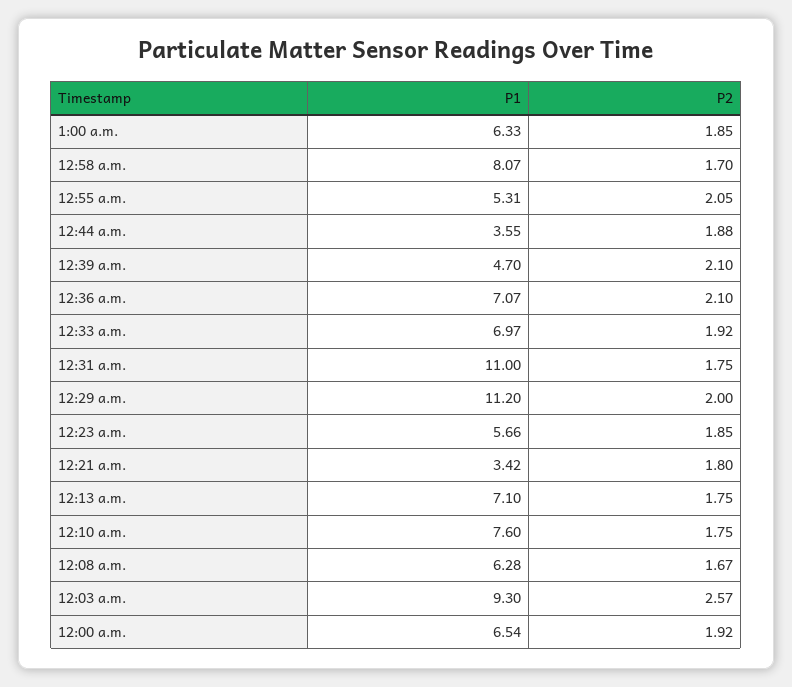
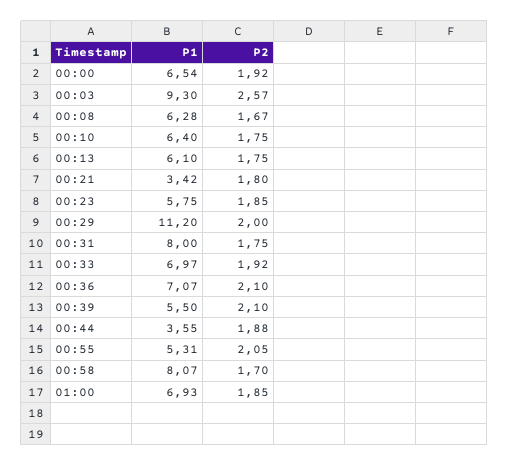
P1, 1:00 a.m.: 6.33 -> 6.93
P1, 12:39 a.m.: 4.7 -> 5.5
P1, 12:31 a.m.: 11 -> 8
P1, 12:23 a.m.: 5.66 -> 5.75
P1, 12:13 a.m.: 7.1 -> 6.1
P1, 12:10 a.m.: 7.6 -> 6.4

